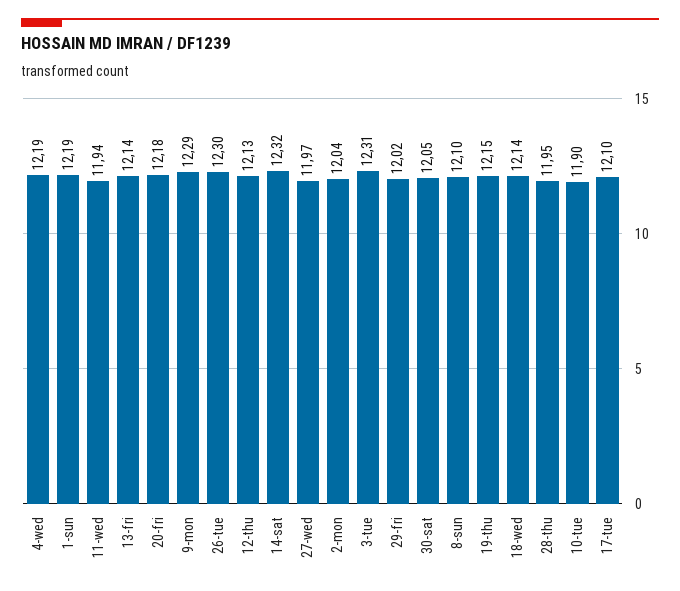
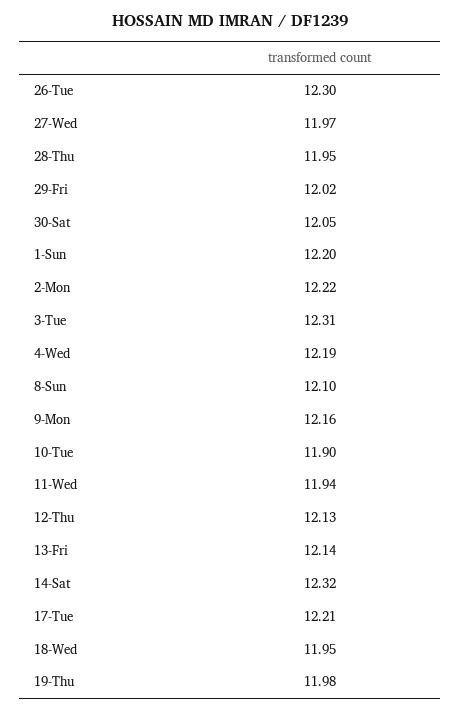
1-sun: 12.19 -> 12.2
20-fri: 12.18 -> none
9-mon: 12.29 -> 12.16
2-mon: 12.04 -> 12.22
19-thu: 12.15 -> 11.98
18-wed: 12.14 -> 11.95
17-tue: 12.1 -> 12.21

